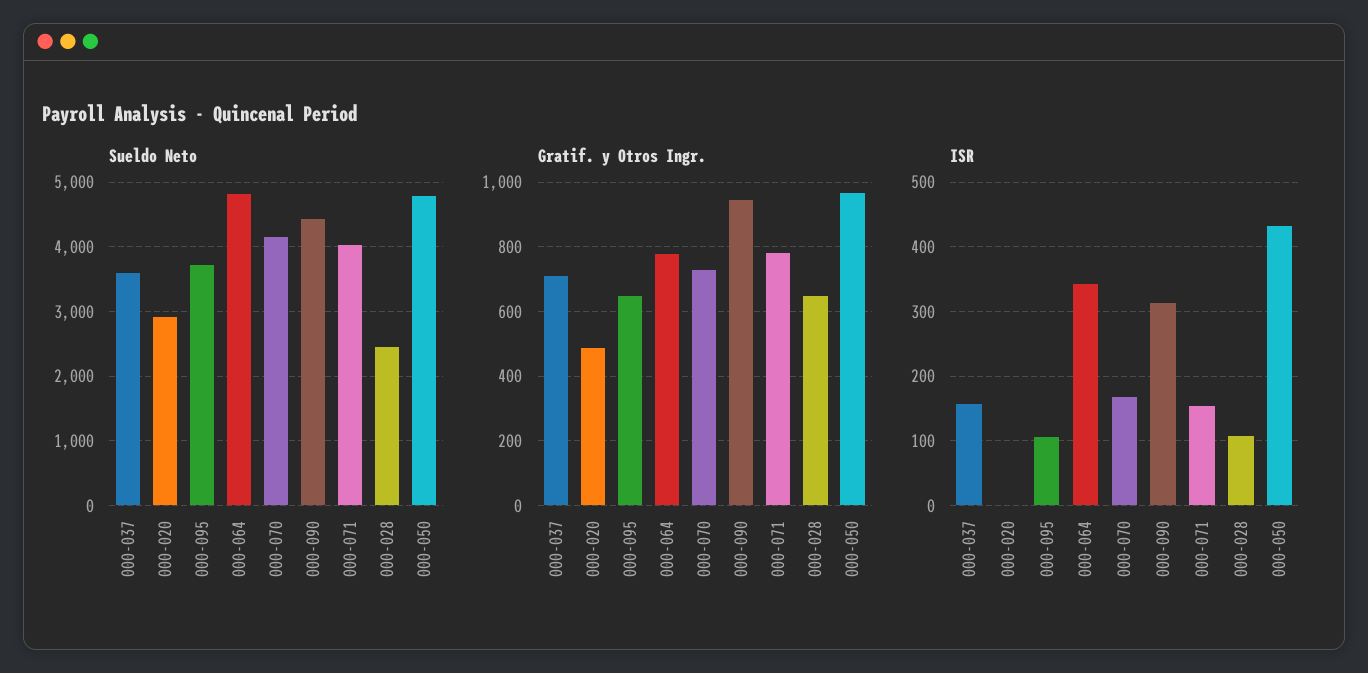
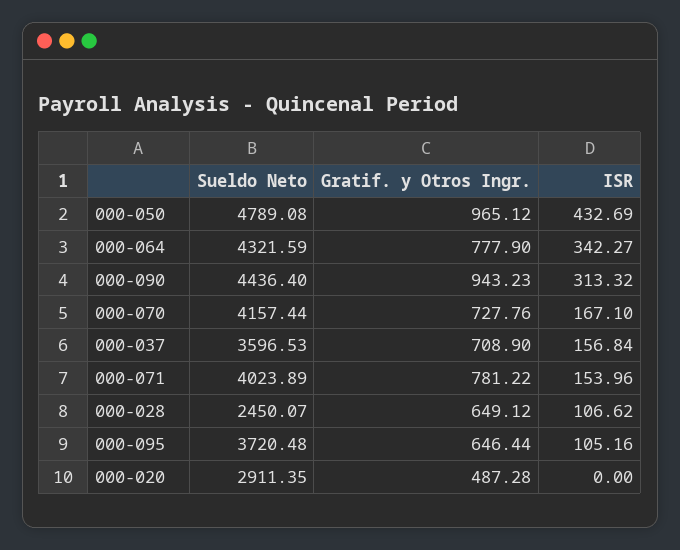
Sueldo Neto, 000-064: 4800 -> 4321.59

